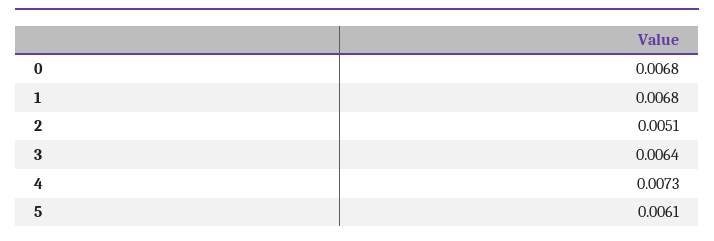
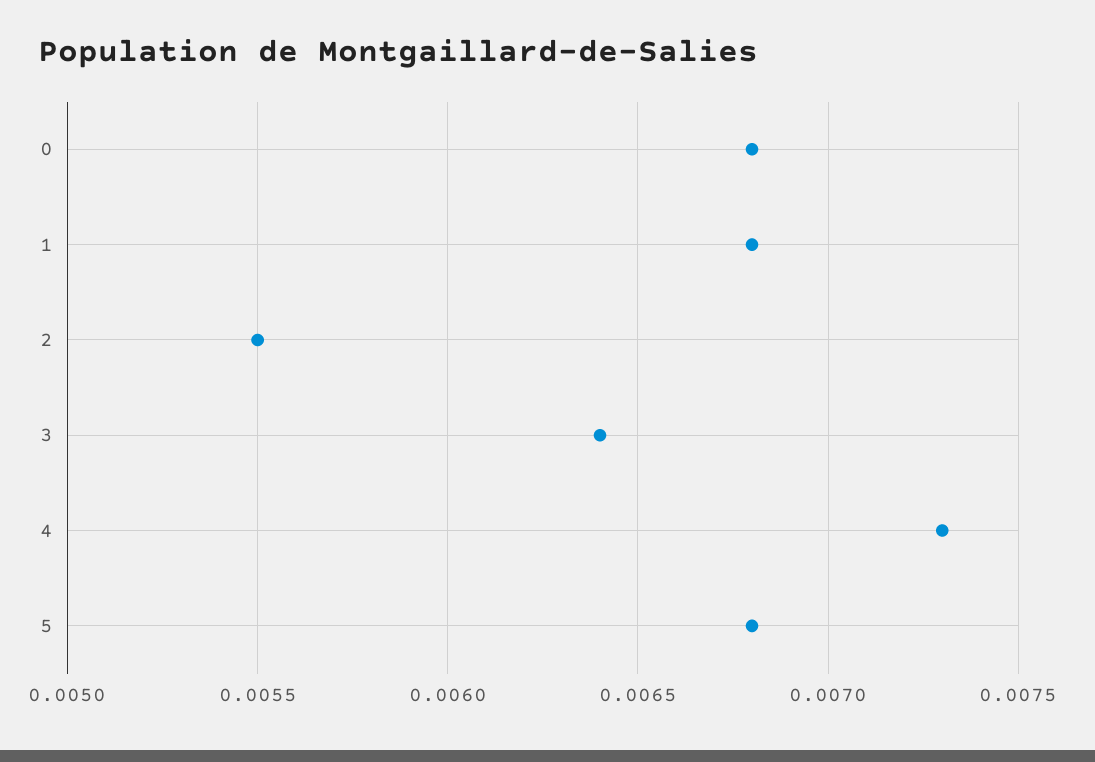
2: 0.0051 -> 0.0055
5: 0.0061 -> 0.0068

